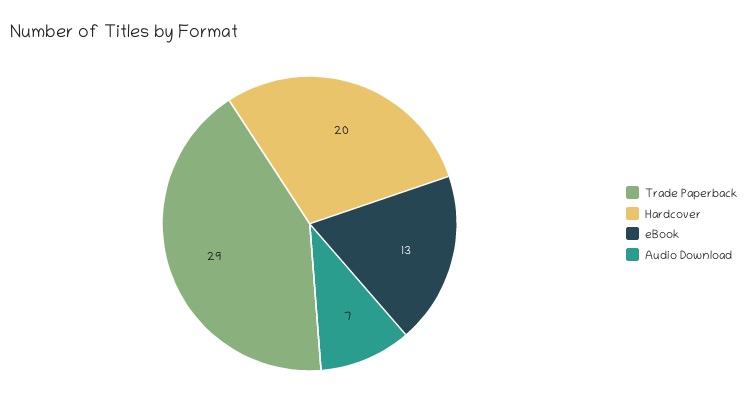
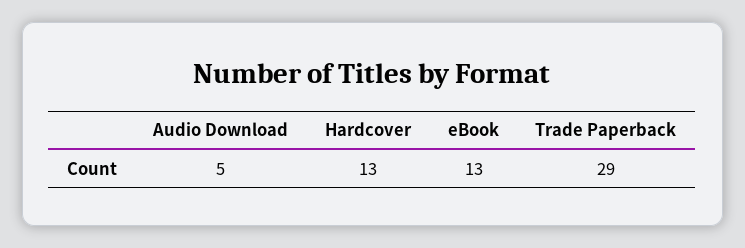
Hardcover: 20 -> 13
Audio Download: 7 -> 5

